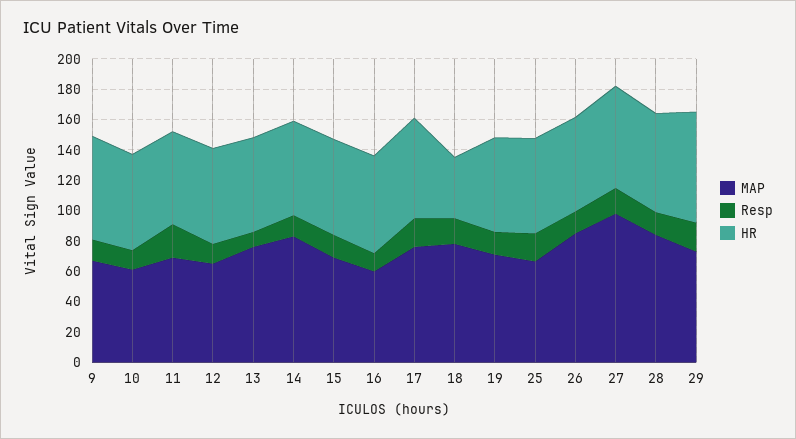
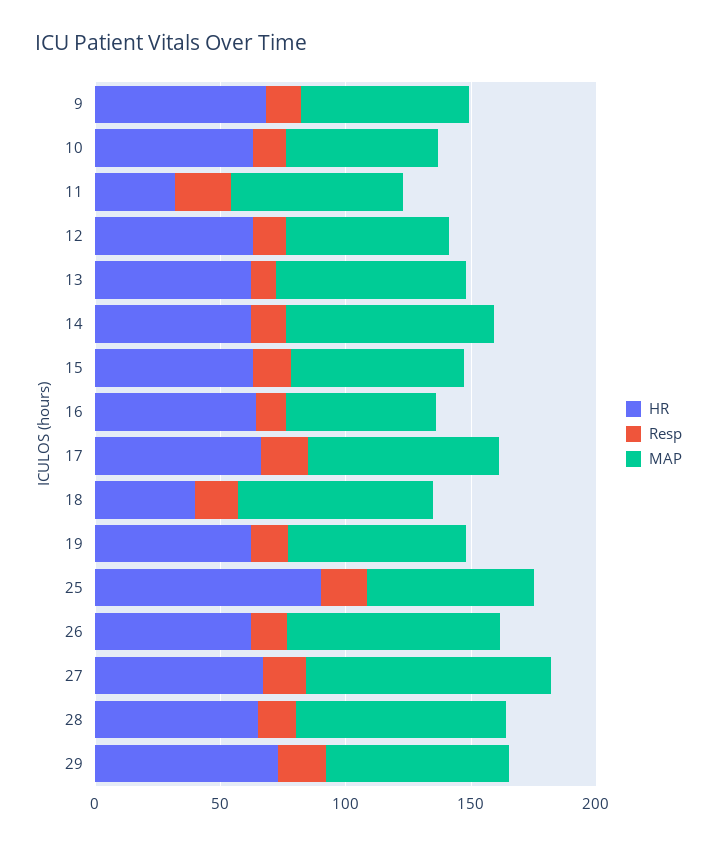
HR, 11: 60 -> 30
HR, 25: 60 -> 90

